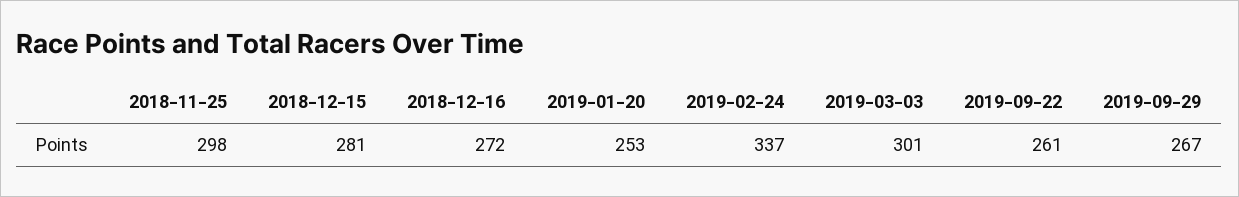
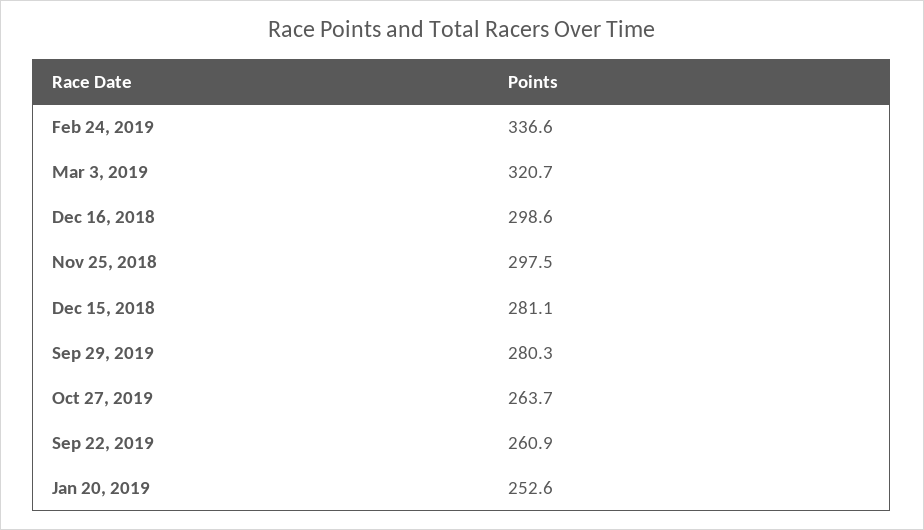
2018-12-16: 272 -> 298.6
2019-03-03: 301 -> 320.7
2019-09-29: 267 -> 280.3
Oct 27, 2019: none -> 263.7

